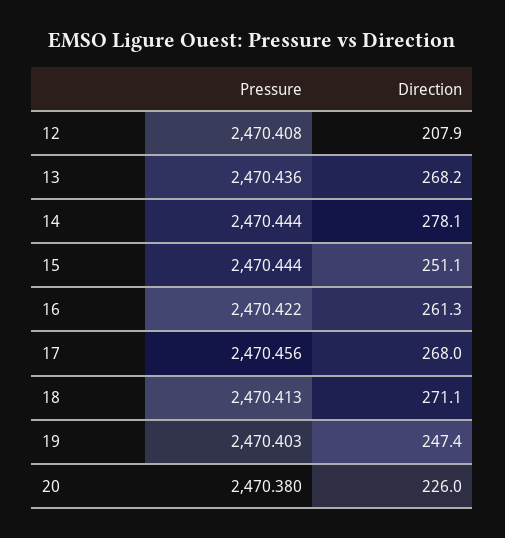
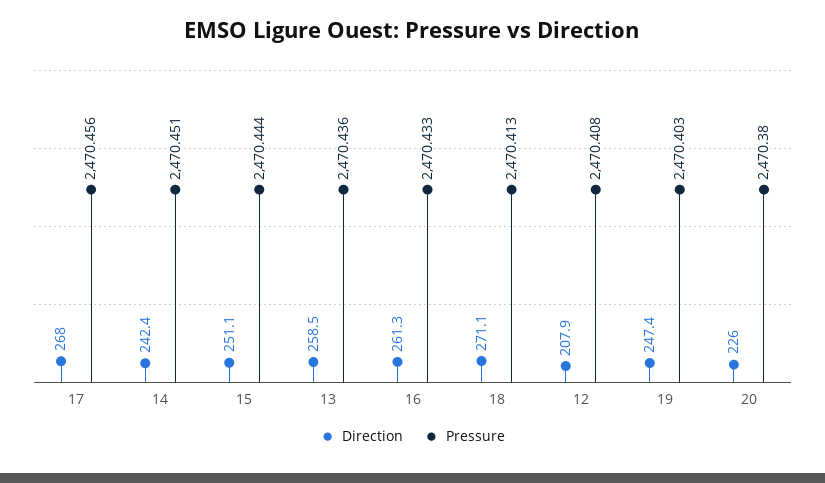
Direction, 13: 268.2 -> 258.5
Pressure, 14: 2470.444 -> 2470.451
Direction, 14: 278.1 -> 242.4
Pressure, 16: 2470.422 -> 2470.433

